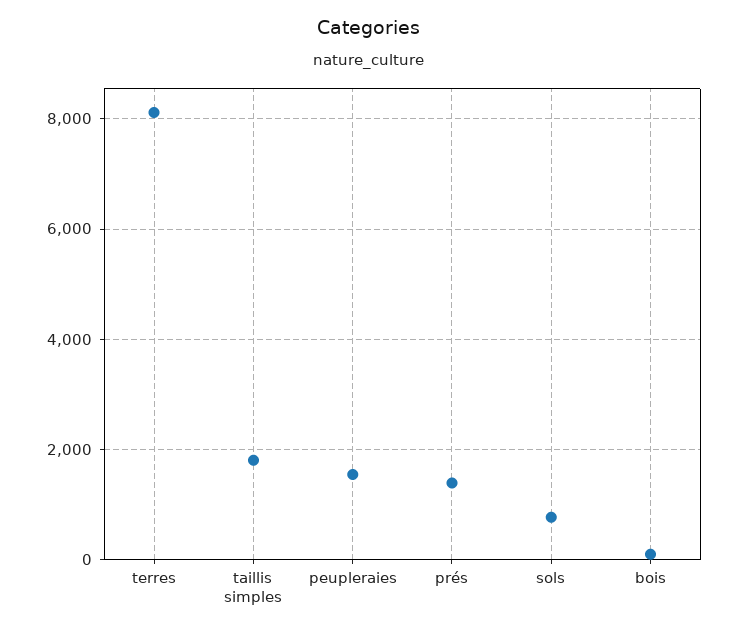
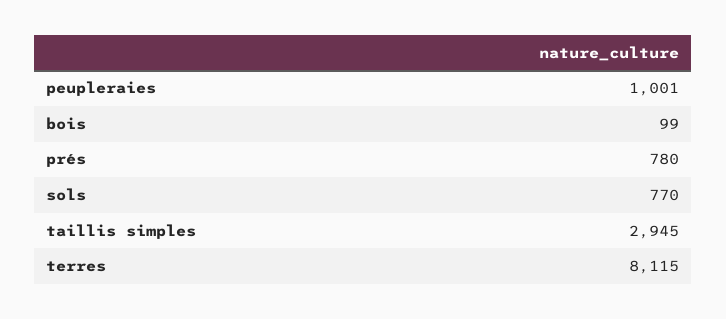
taillis simples: 1800 -> 2945
peupleraies: 1600 -> 1001
prés: 1400 -> 780

